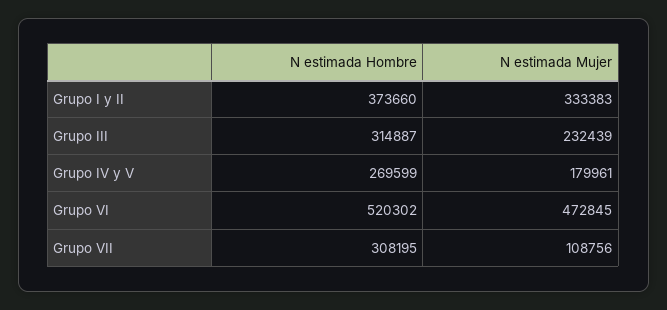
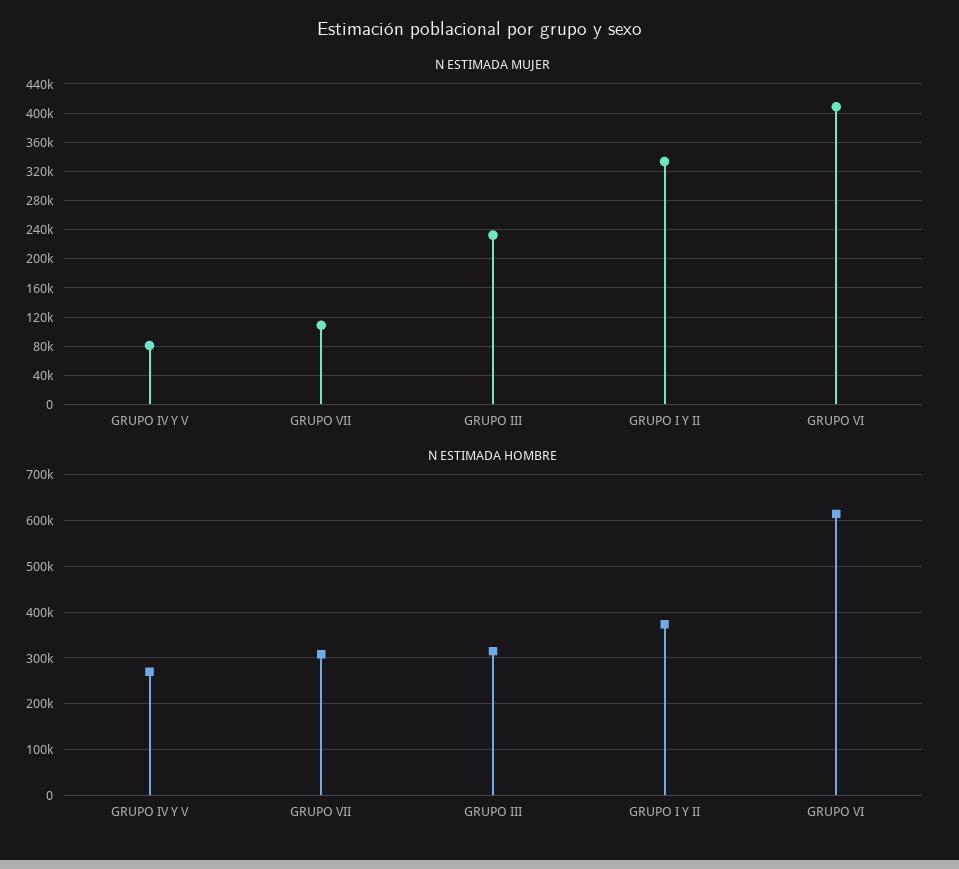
N estimada Mujer, Grupo IV y V: 179961 -> 80000
N estimada Hombre, Grupo VI: 520302 -> 620000
N estimada Mujer, Grupo VI: 472845 -> 410000

